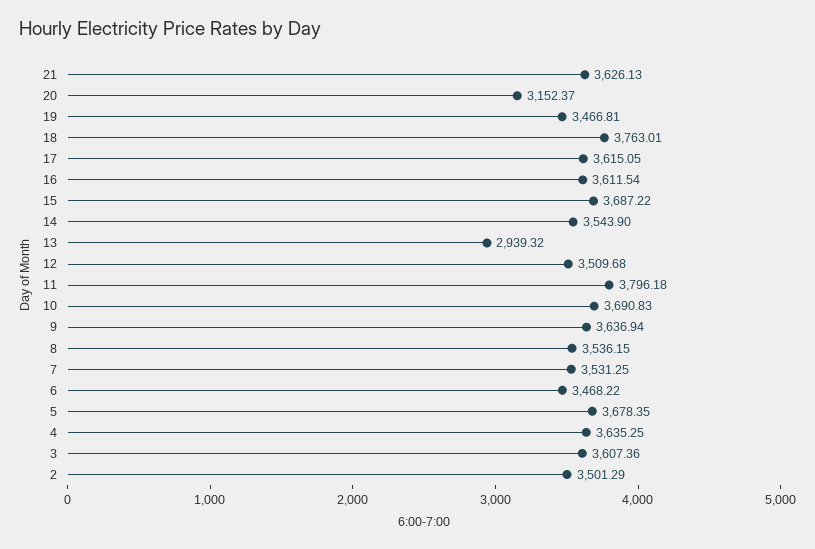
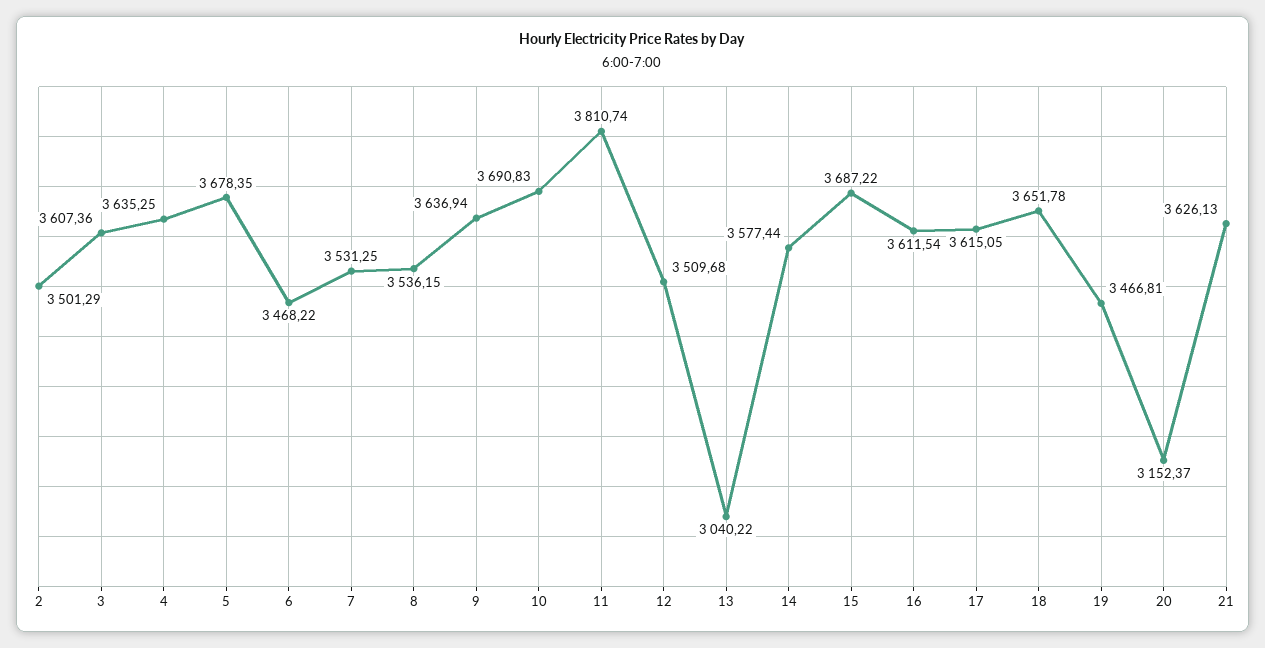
18: 3763.01 -> 3651.78
14: 3543.9 -> 3577.44
13: 2939.32 -> 3040.22
11: 3796.18 -> 3810.74

